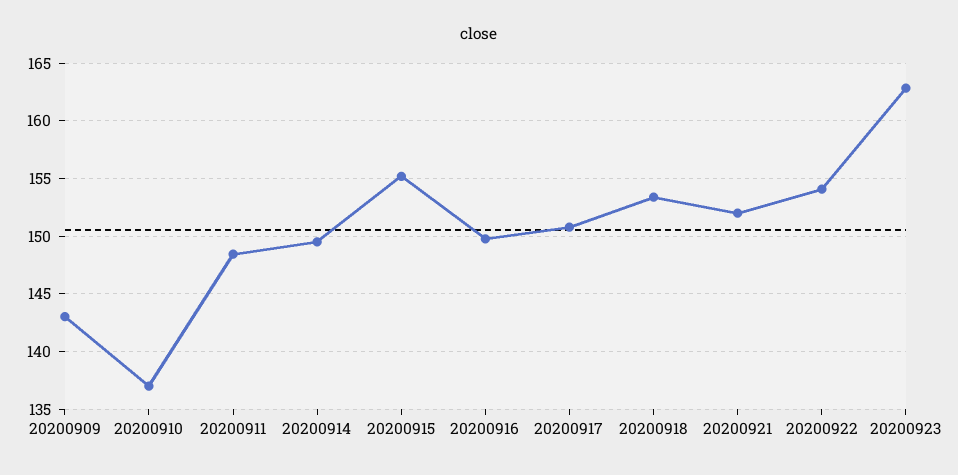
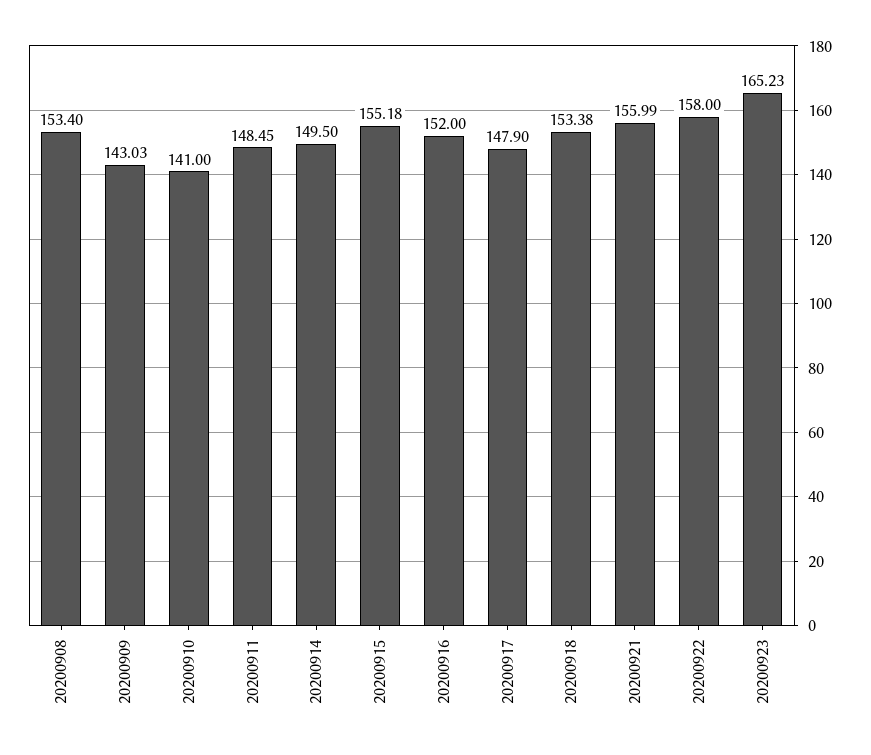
20200910: 137 -> 141
20200916: 150 -> 152
20200917: 151 -> 147.9
20200921: 152 -> 155.99
20200922: 154 -> 158
20200923: 163 -> 165.23
20200908: none -> 153.4

